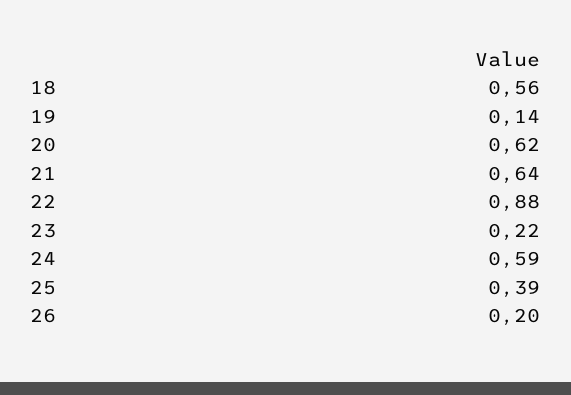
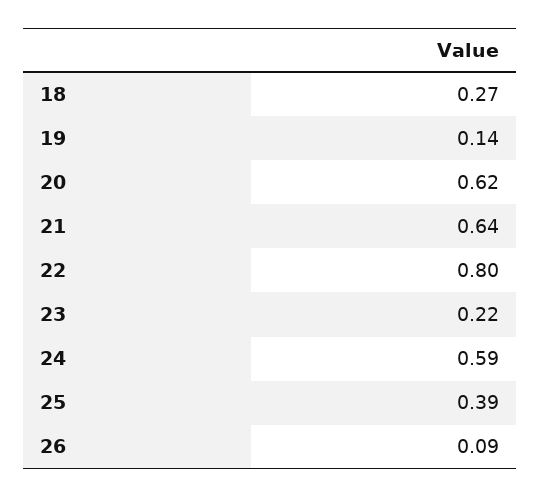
18: 0.56 -> 0.27
22: 0.88 -> 0.8
26: 0.2 -> 0.09

